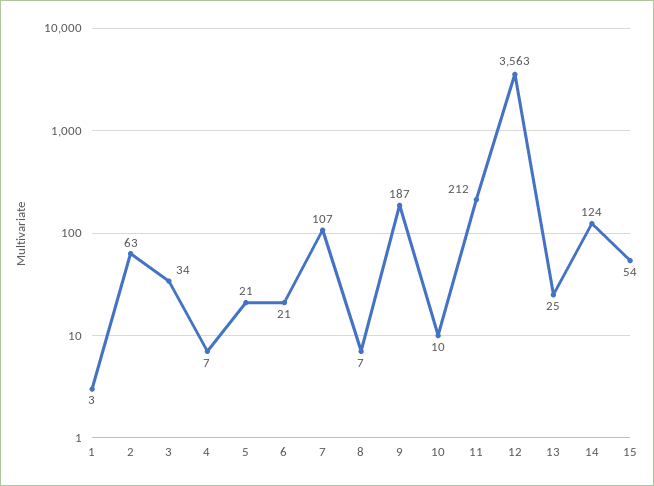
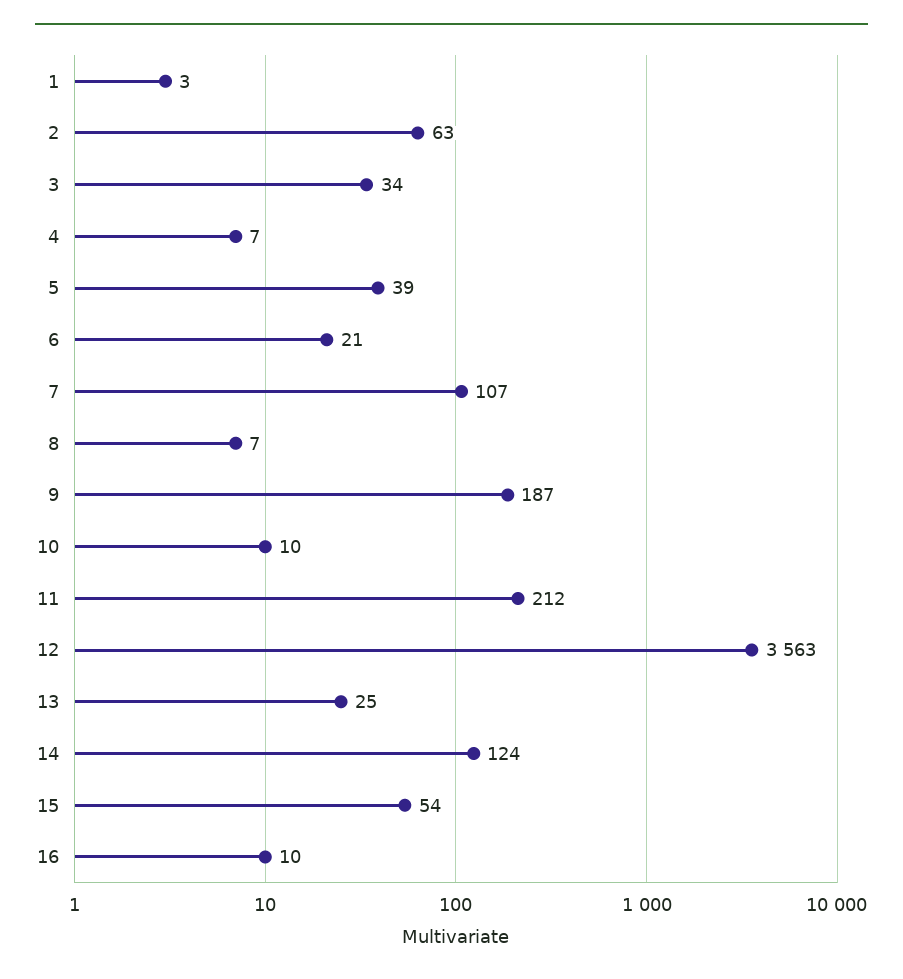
5: 21 -> 39
16: none -> 10

